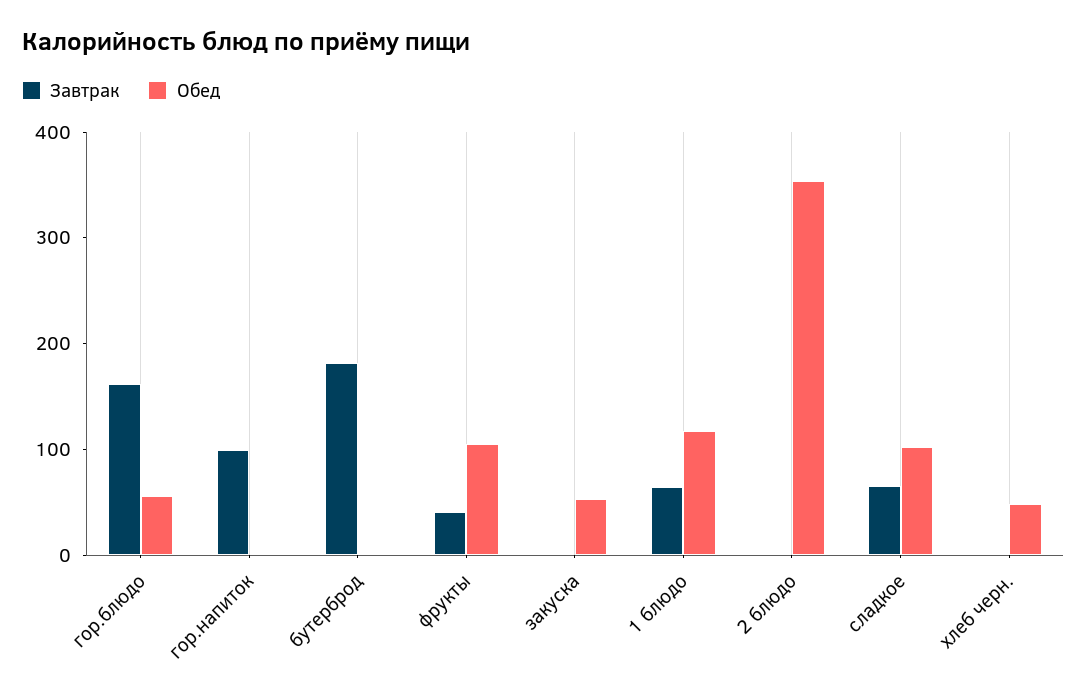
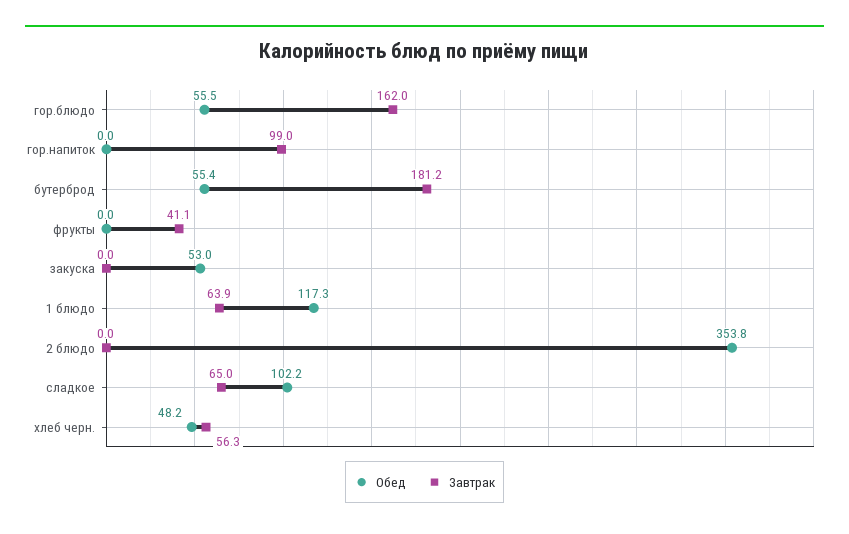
Обед, бутерброд: 0 -> 55.4
Обед, фрукты: 100 -> 0
Завтрак, хлеб черн.: 0 -> 56.3

